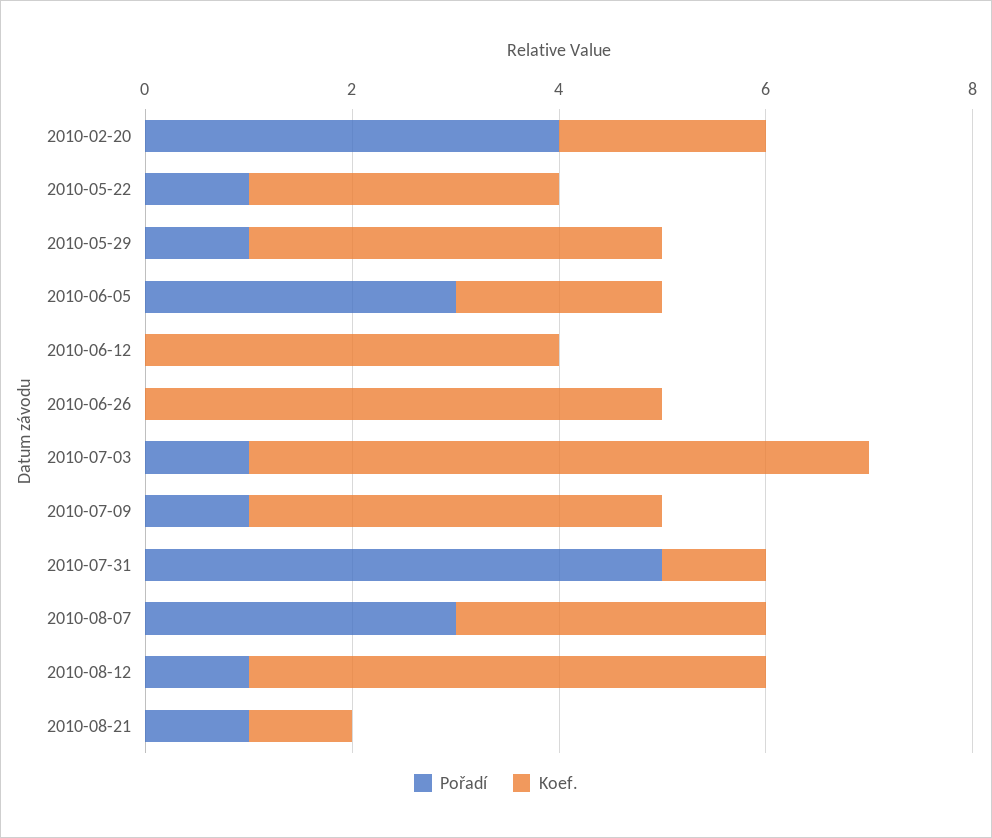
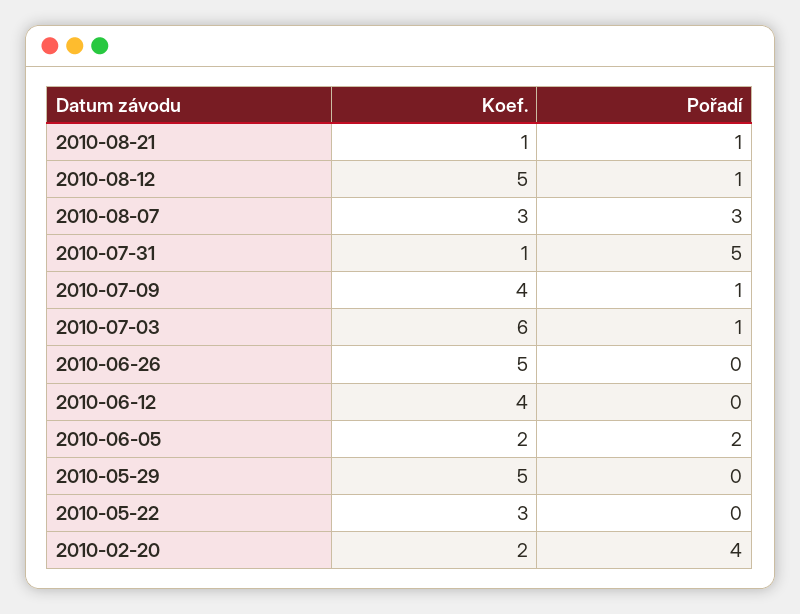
Pořadí, 2010-05-22: 1 -> 0
Pořadí, 2010-05-29: 1 -> 0
Koef., 2010-05-29: 4 -> 5
Pořadí, 2010-06-05: 3 -> 2

